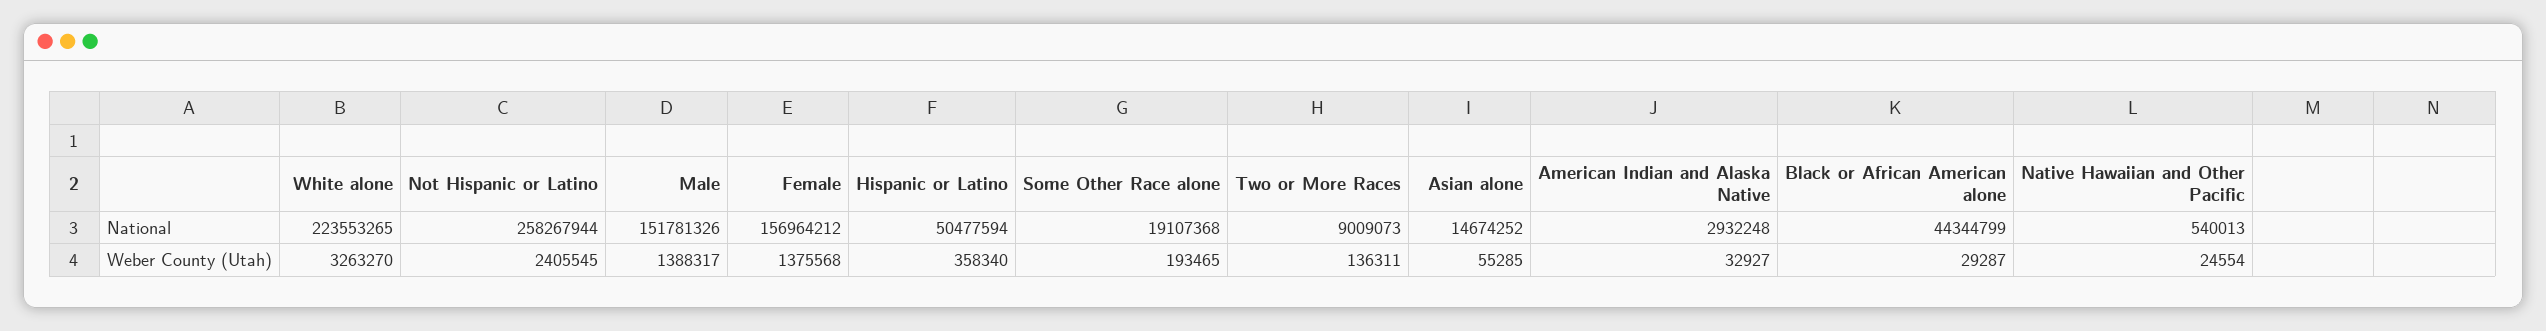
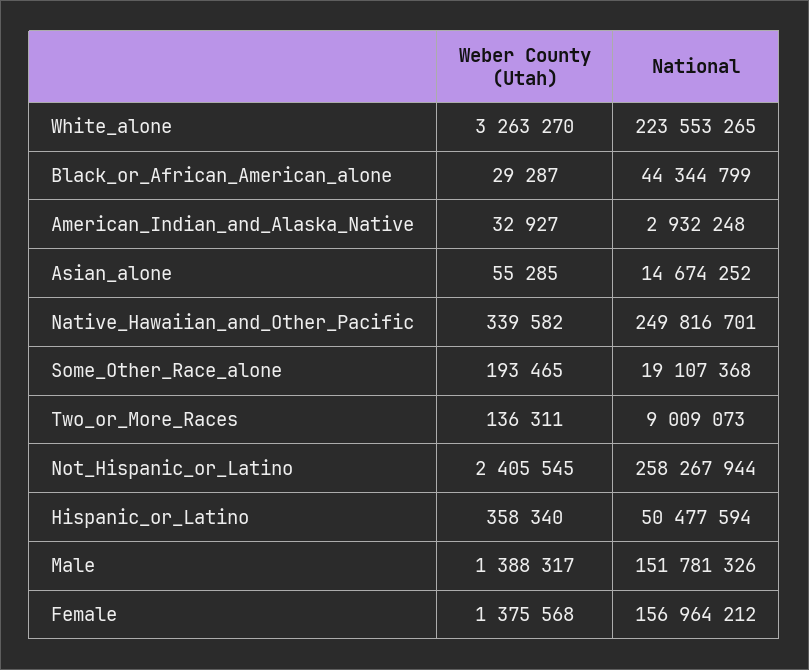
Native Hawaiian and Other Pacific, National: 540013 -> 249816701
Native Hawaiian and Other Pacific, Weber County (Utah): 24554 -> 339582

